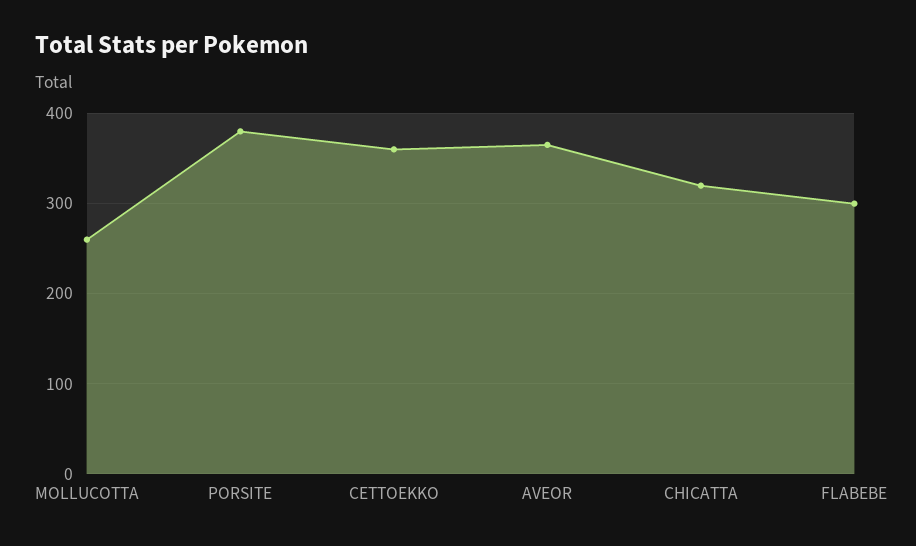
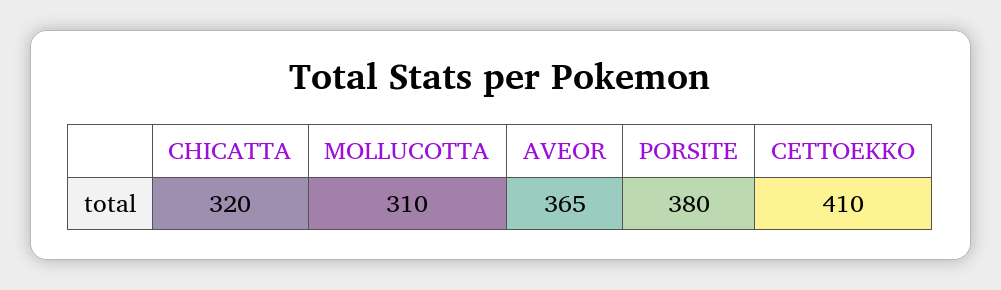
MOLLUCOTTA: 260 -> 310
CETTOEKKO: 360 -> 410
FLABEBE: 300 -> none

